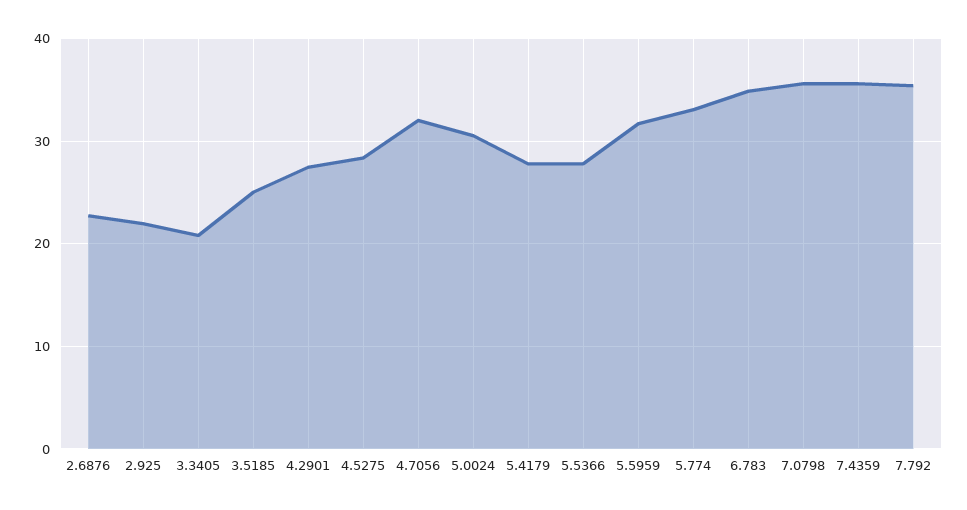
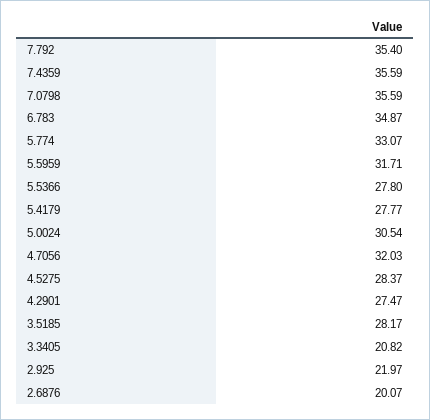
2.6876: 23 -> 20.07
3.5185: 25 -> 28.17

